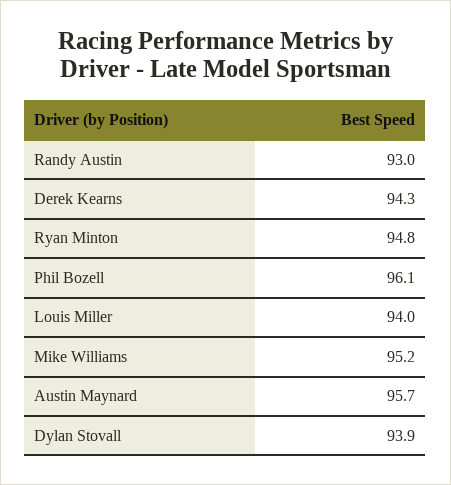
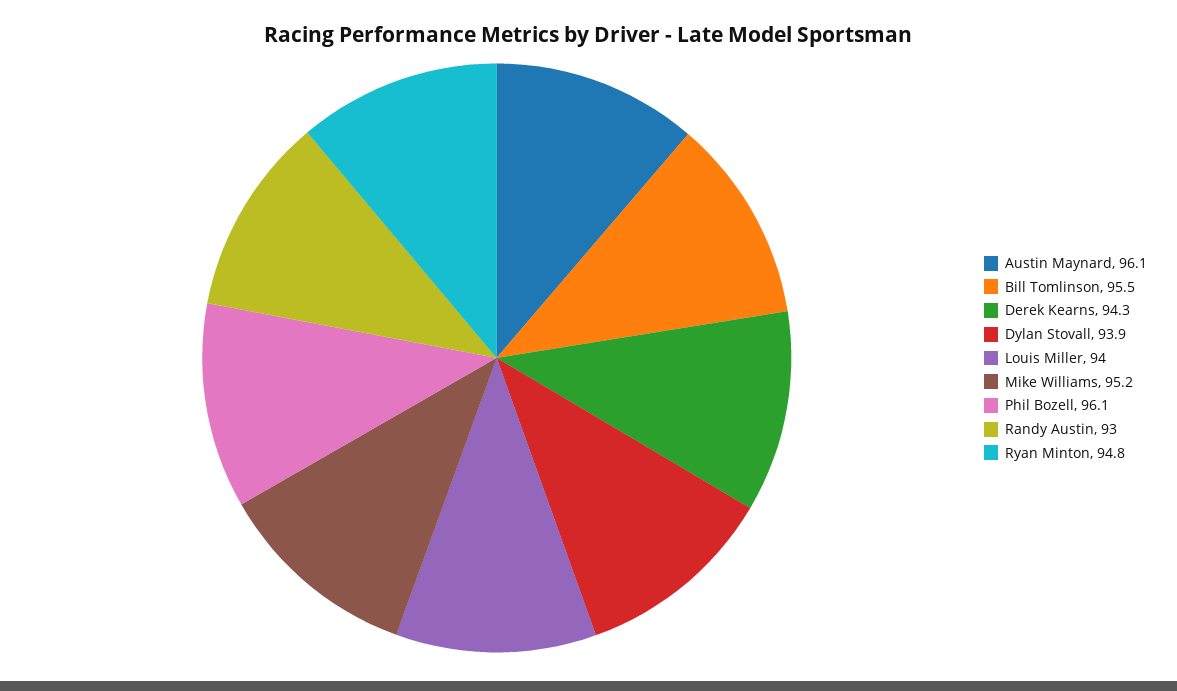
Austin Maynard: 95.7 -> 96.1
Bill Tomlinson: none -> 95.5

